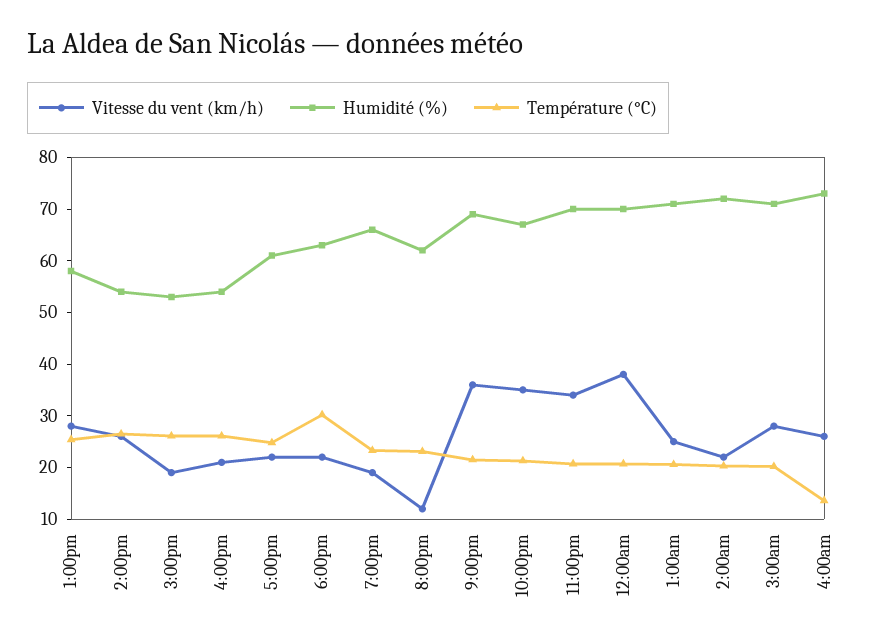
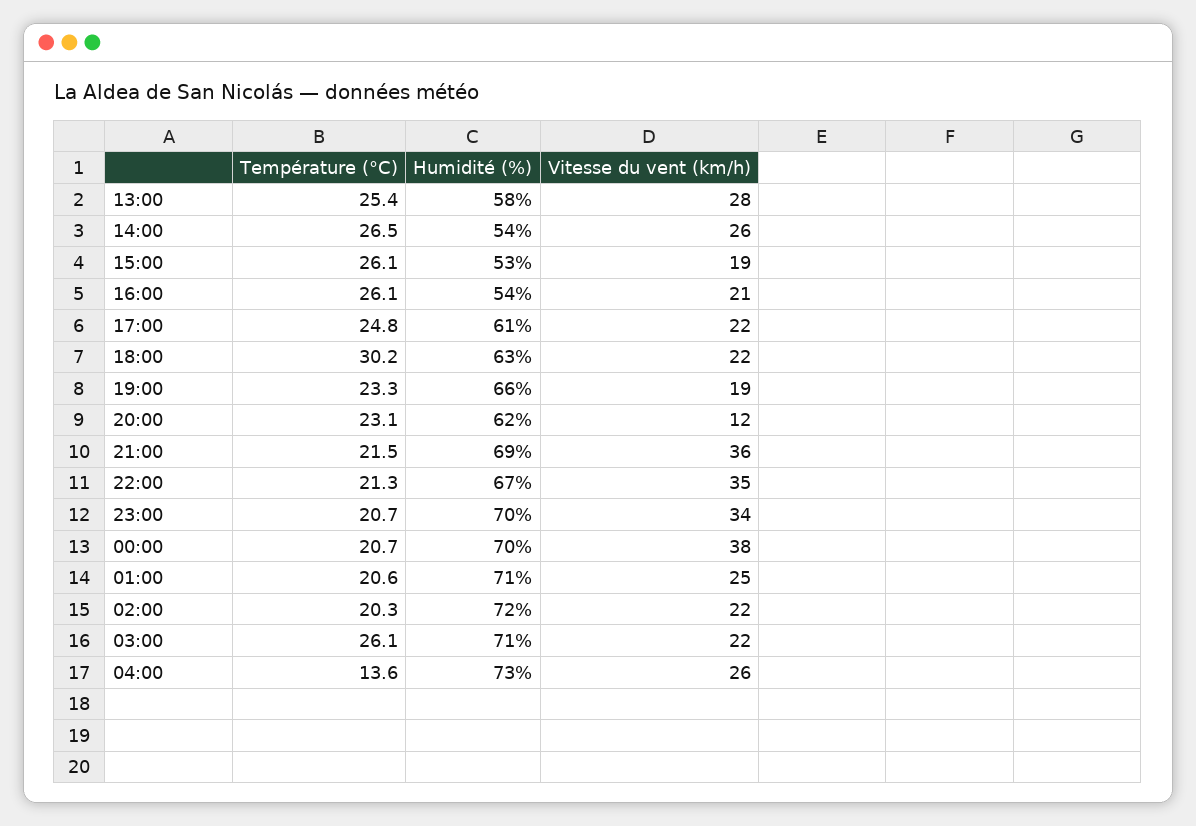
Vitesse du vent (km/h), 3:00am: 28 -> 22
Température (°C), 3:00am: 20 -> 26.1

